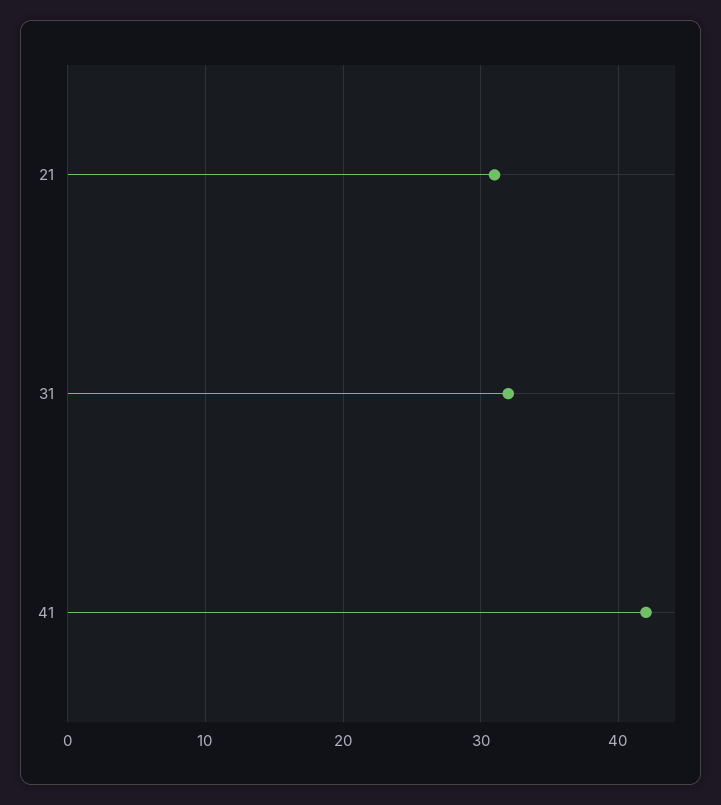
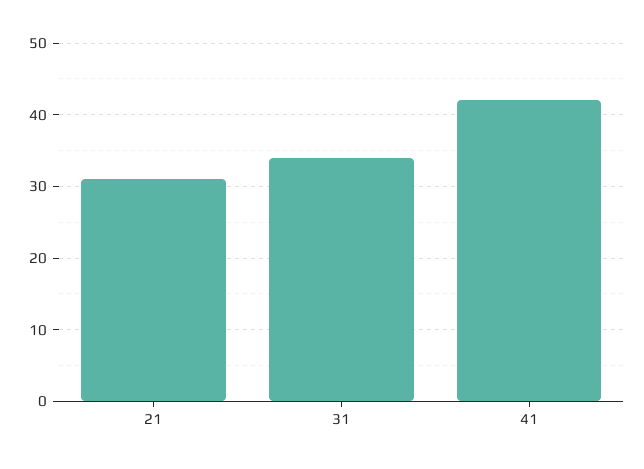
31: 32 -> 34

